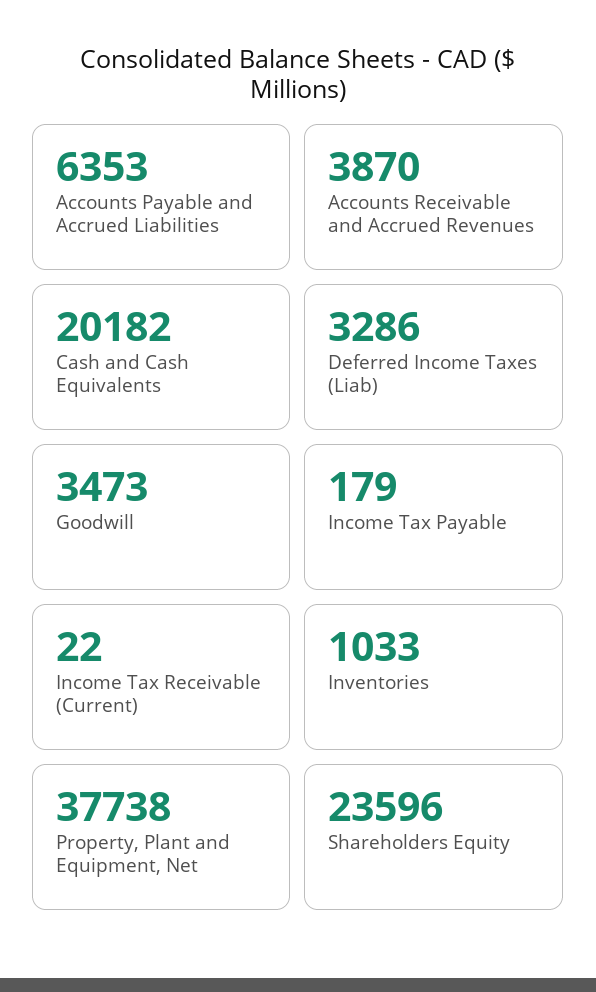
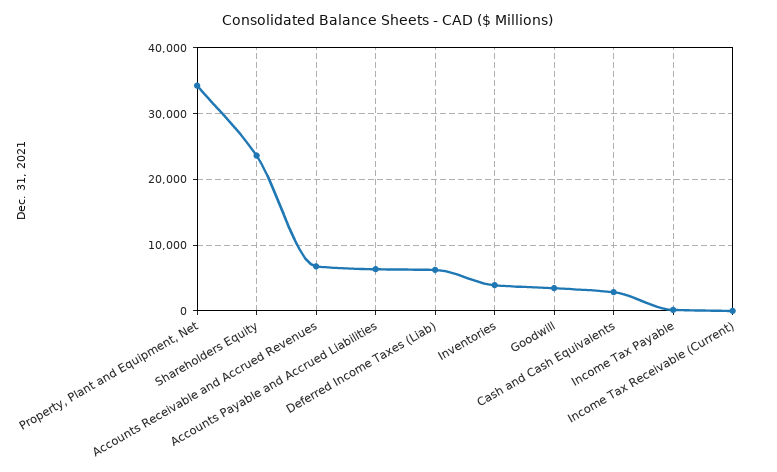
Accounts Receivable and Accrued Revenues: 3870 -> 7000
Cash and Cash Equivalents: 20182 -> 3000
Deferred Income Taxes (Liab): 3286 -> 6000
Inventories: 1033 -> 4000
Property, Plant and Equipment, Net: 37738 -> 34000

